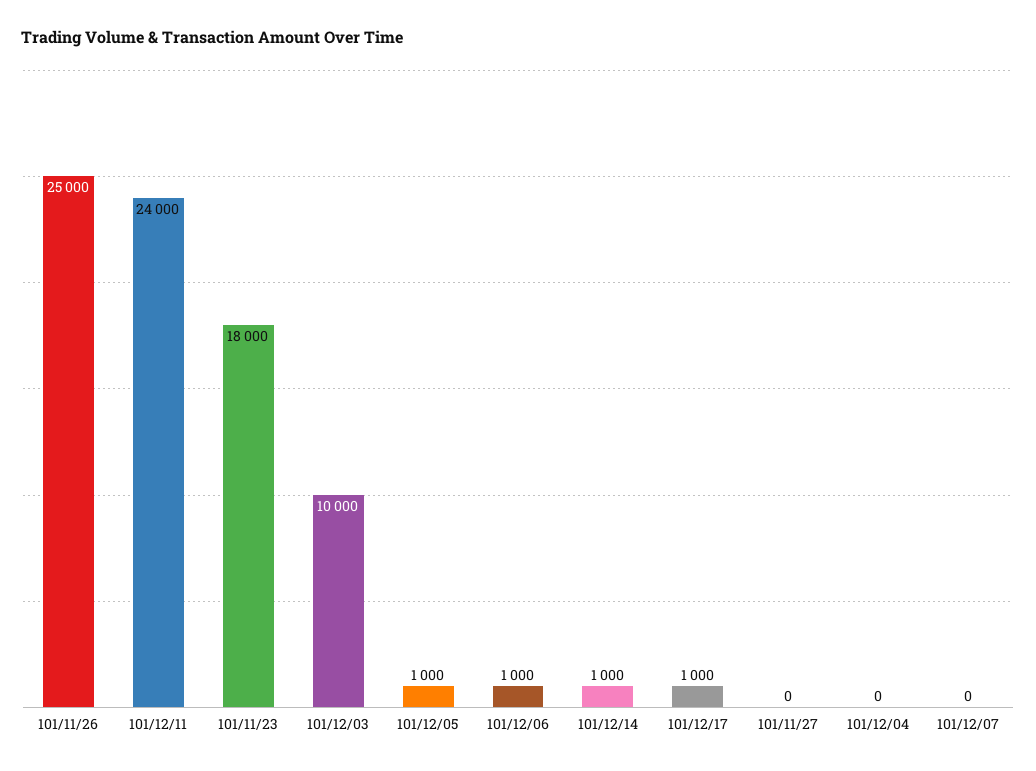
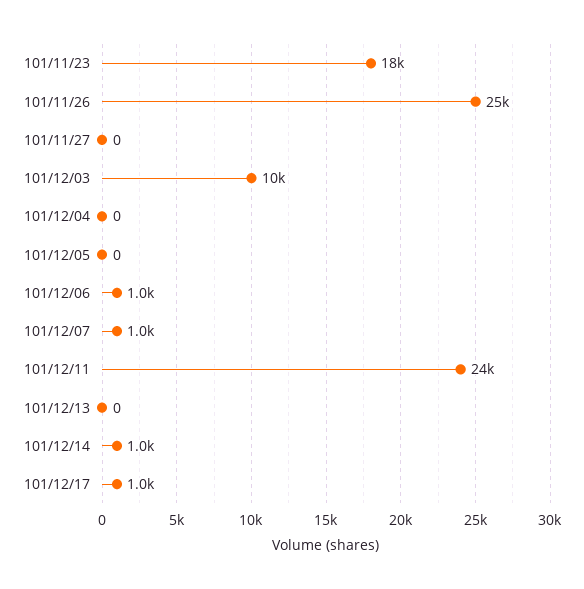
101/12/05: 1000 -> 0
101/12/07: 0 -> 1000
101/12/13: none -> 0

